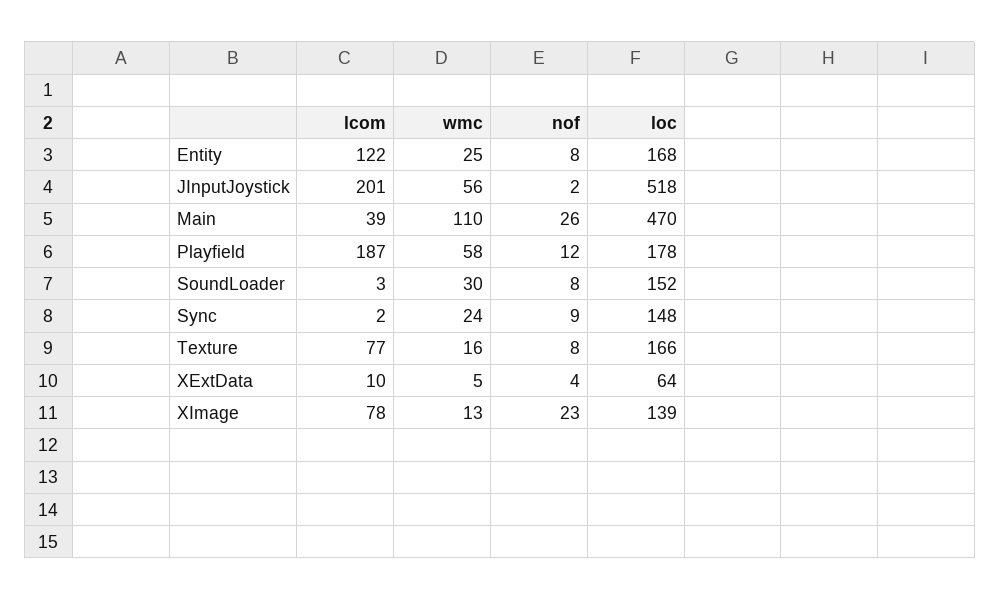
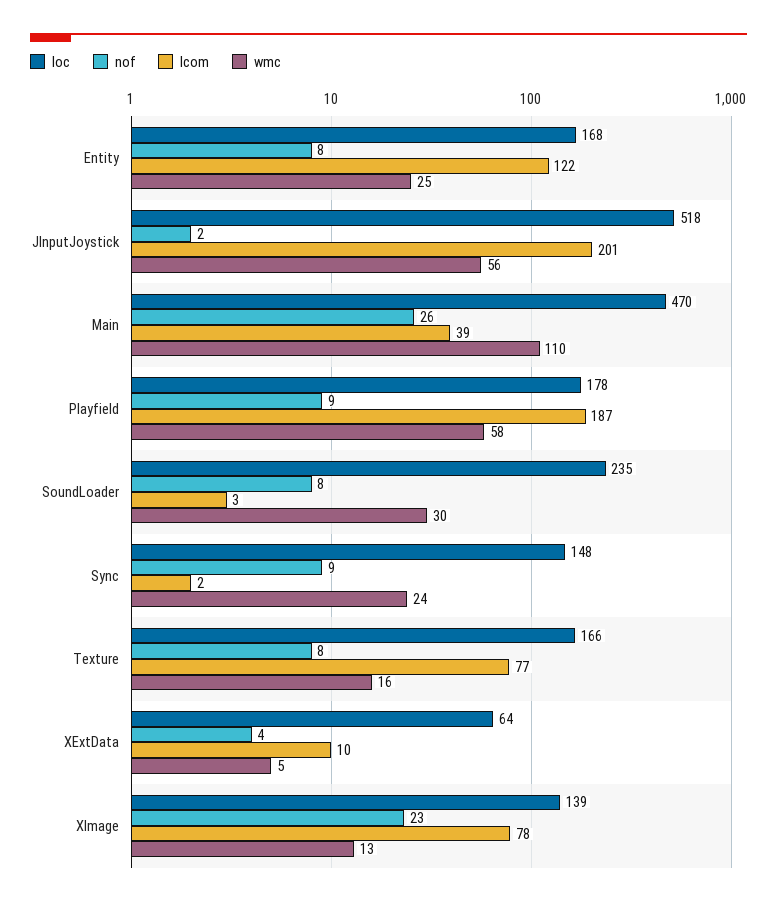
nof, Playfield: 12 -> 9
loc, SoundLoader: 152 -> 235

